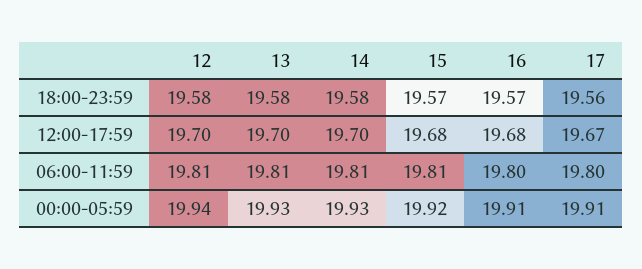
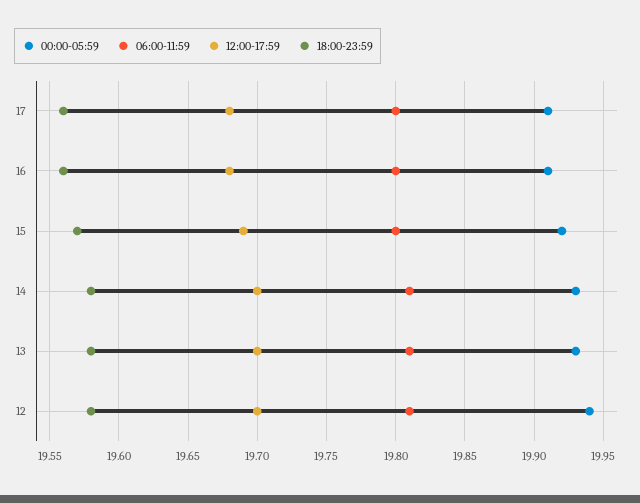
18:00-23:59, 16: 19.57 -> 19.56
12:00-17:59, 15: 19.68 -> 19.69
12:00-17:59, 17: 19.67 -> 19.68
06:00-11:59, 15: 19.81 -> 19.8

